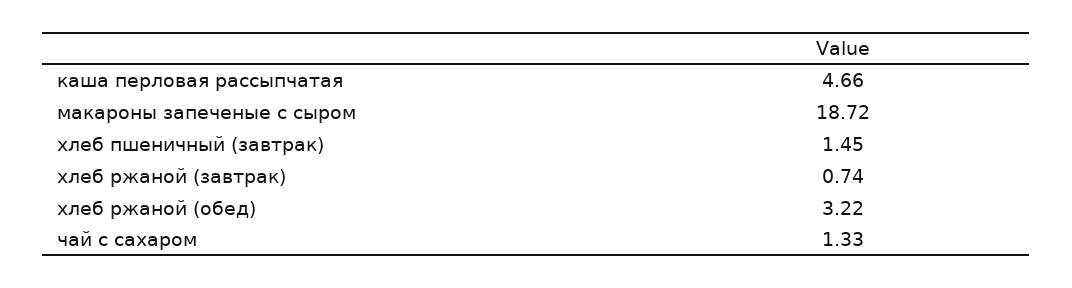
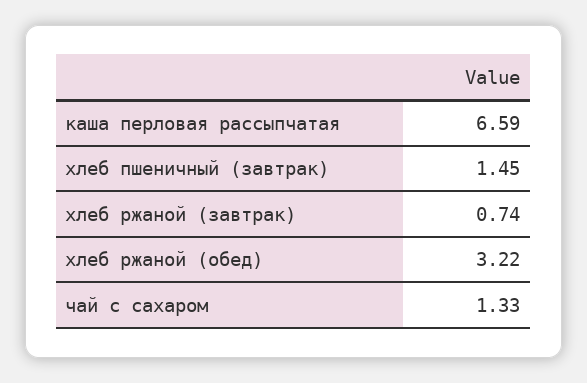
каша перловая рассыпчатая: 4.66 -> 6.59
макароны запеченые с сыром: 18.72 -> none

